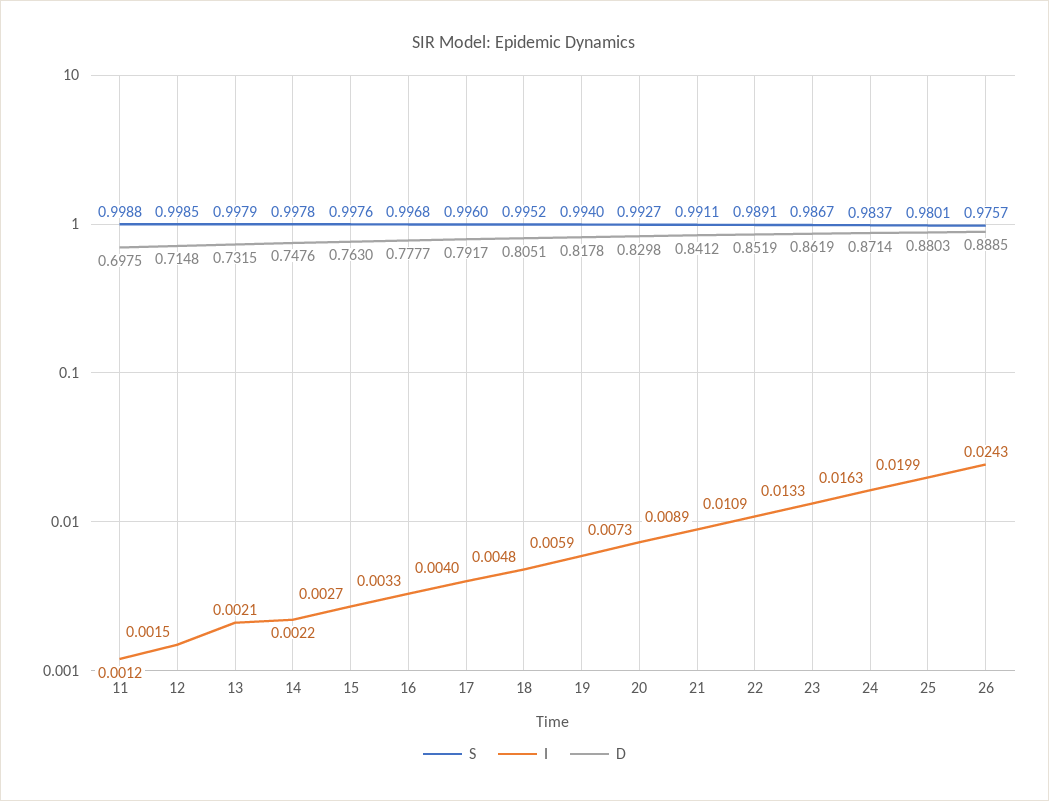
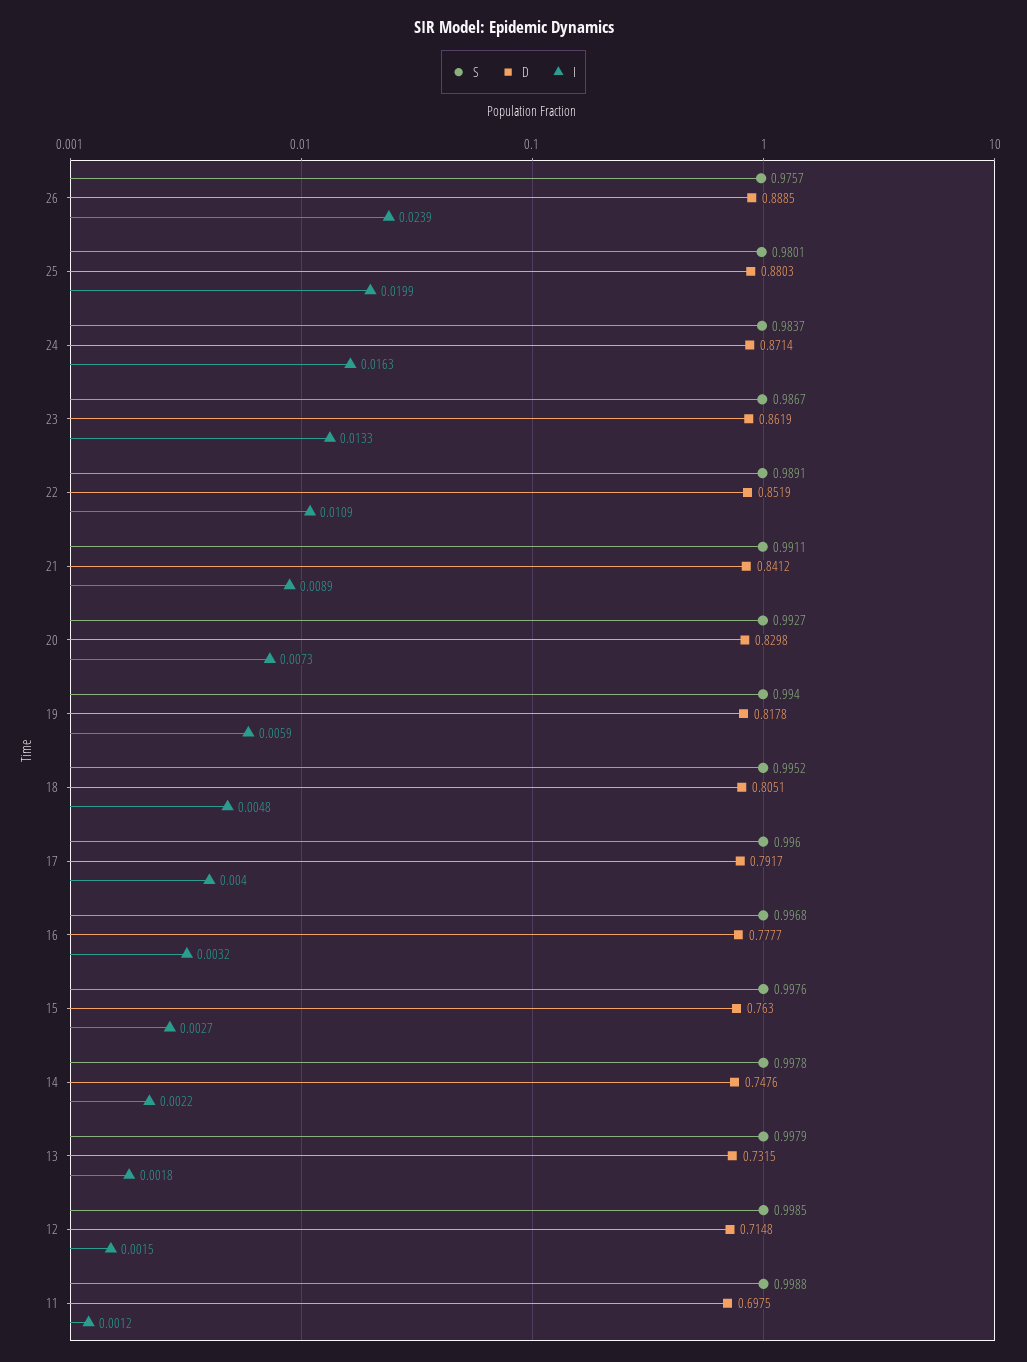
I, 13: 0.0021 -> 0.0018
I, 16: 0.0033 -> 0.0032
I, 26: 0.0243 -> 0.0239

